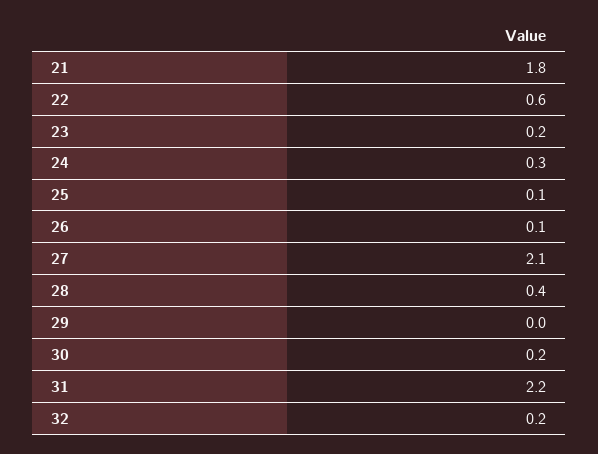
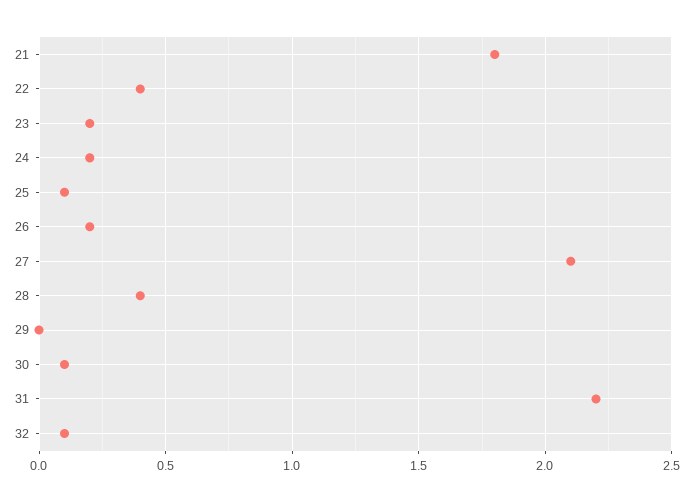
22: 0.6 -> 0.4
24: 0.3 -> 0.2
26: 0.1 -> 0.2
30: 0.2 -> 0.1
32: 0.2 -> 0.1

